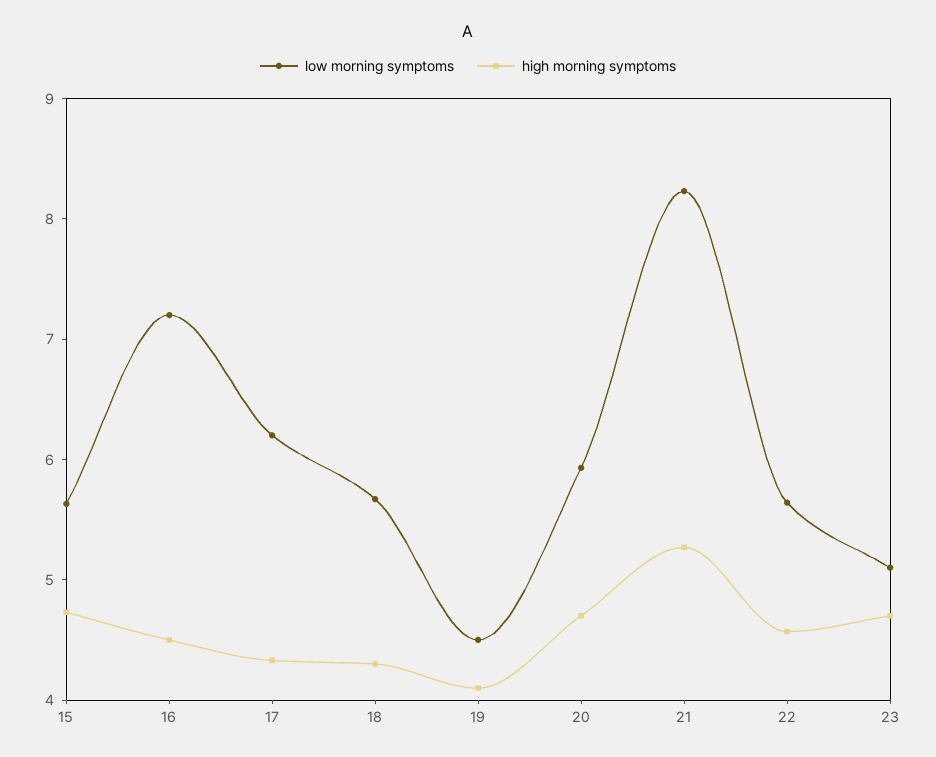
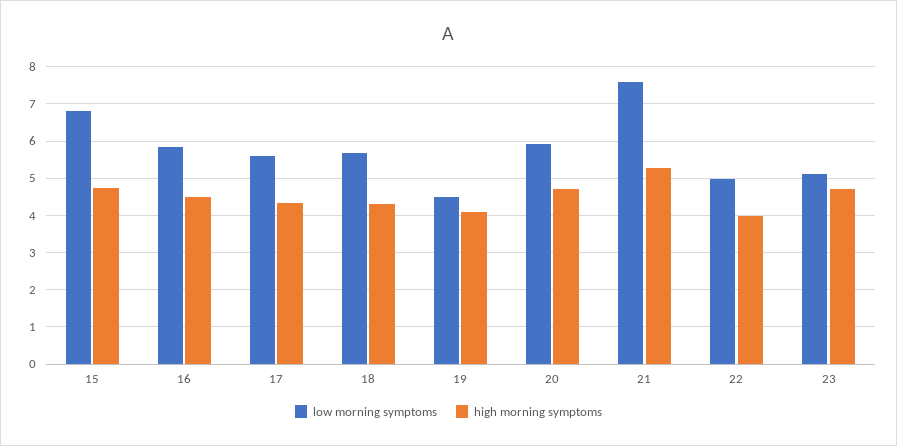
low morning symptoms, 15: 5.6 -> 6.8
low morning symptoms, 16: 7.2 -> 5.8
low morning symptoms, 17: 6.2 -> 5.6
low morning symptoms, 21: 8.2 -> 7.6
low morning symptoms, 22: 5.6 -> 5
high morning symptoms, 22: 4.6 -> 4

